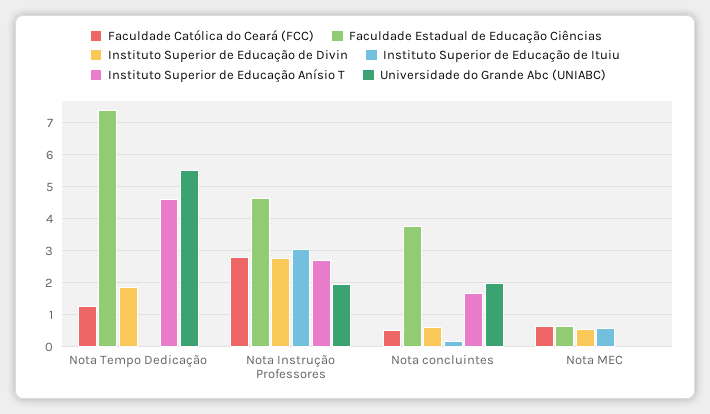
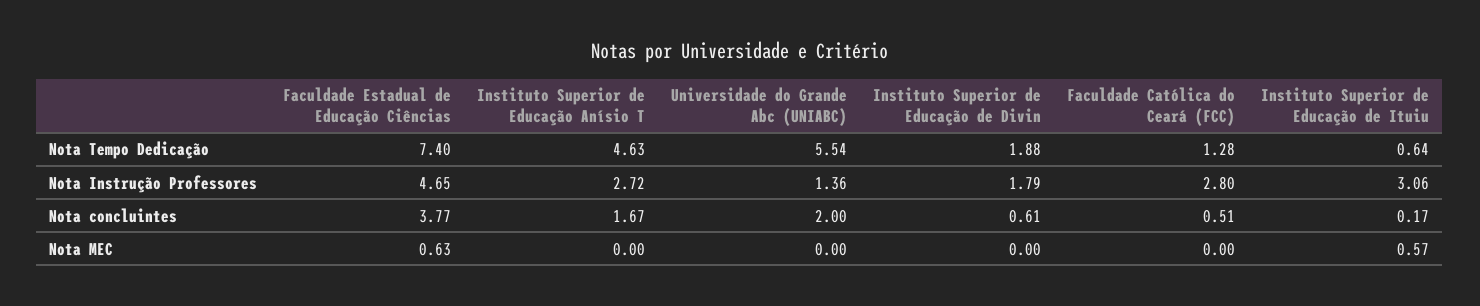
Instituto Superior de Educação de Ituiu, Nota Tempo Dedicação: 0 -> 0.64
Instituto Superior de Educação de Divin, Nota Instrução Professores: 2.8 -> 1.79
Universidade do Grande Abc (UNIABC), Nota Instrução Professores: 2 -> 1.36
Faculdade Católica do Ceará (FCC), Nota MEC: 0.6 -> 0
Instituto Superior de Educação de Divin, Nota MEC: 0.6 -> 0

